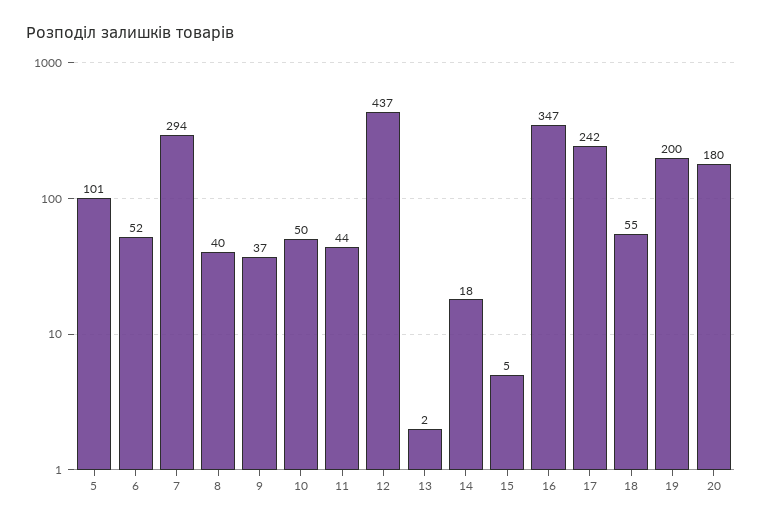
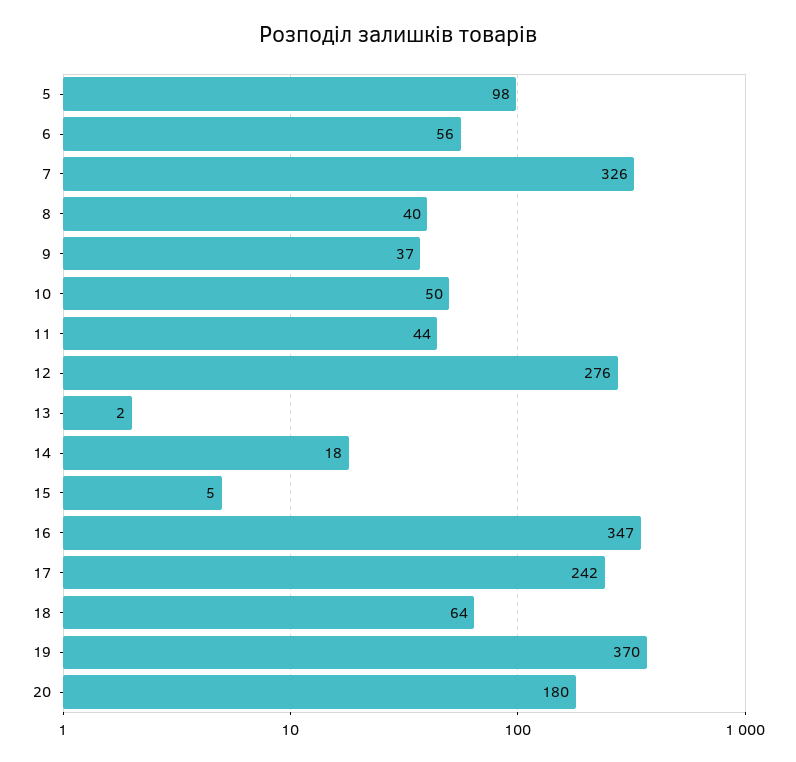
5: 101 -> 98
6: 52 -> 56
7: 294 -> 326
12: 437 -> 276
18: 55 -> 64
19: 200 -> 370

